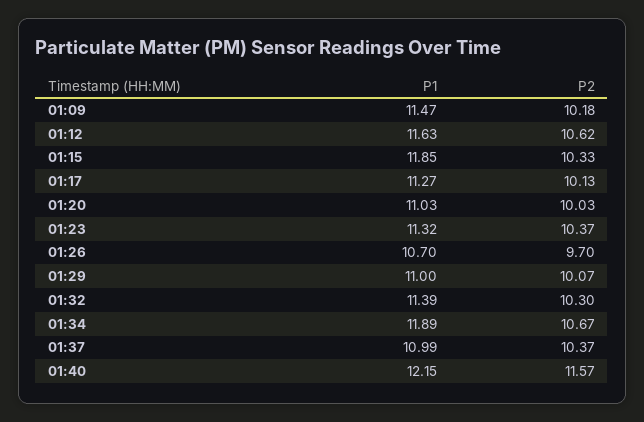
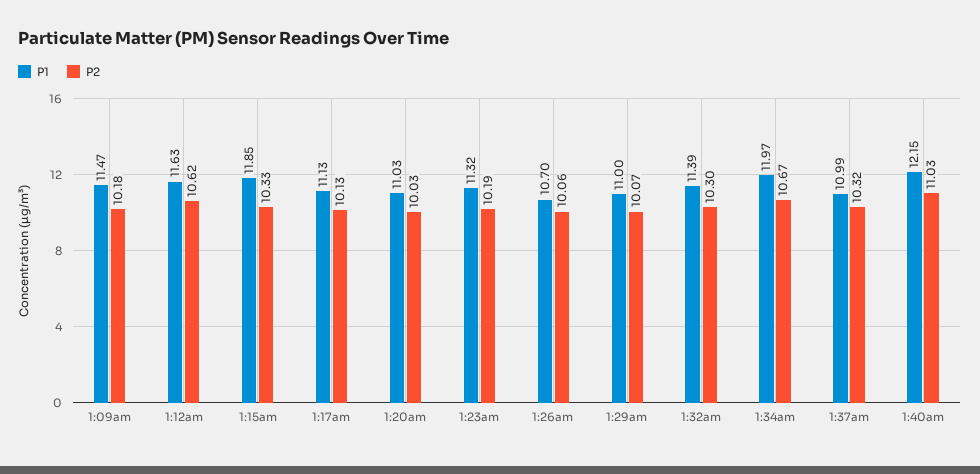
P1, 01:17: 11.27 -> 11.13
P2, 01:23: 10.37 -> 10.19
P2, 01:26: 9.7 -> 10.06
P1, 01:34: 11.89 -> 11.97
P2, 01:37: 10.37 -> 10.32
P2, 01:40: 11.57 -> 11.03

